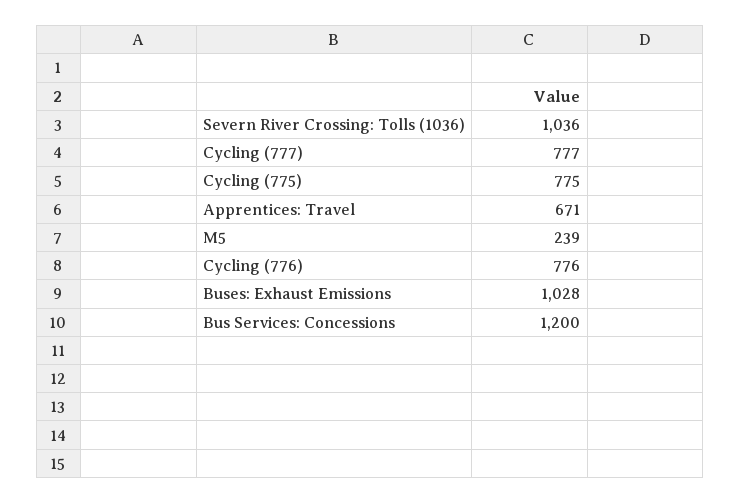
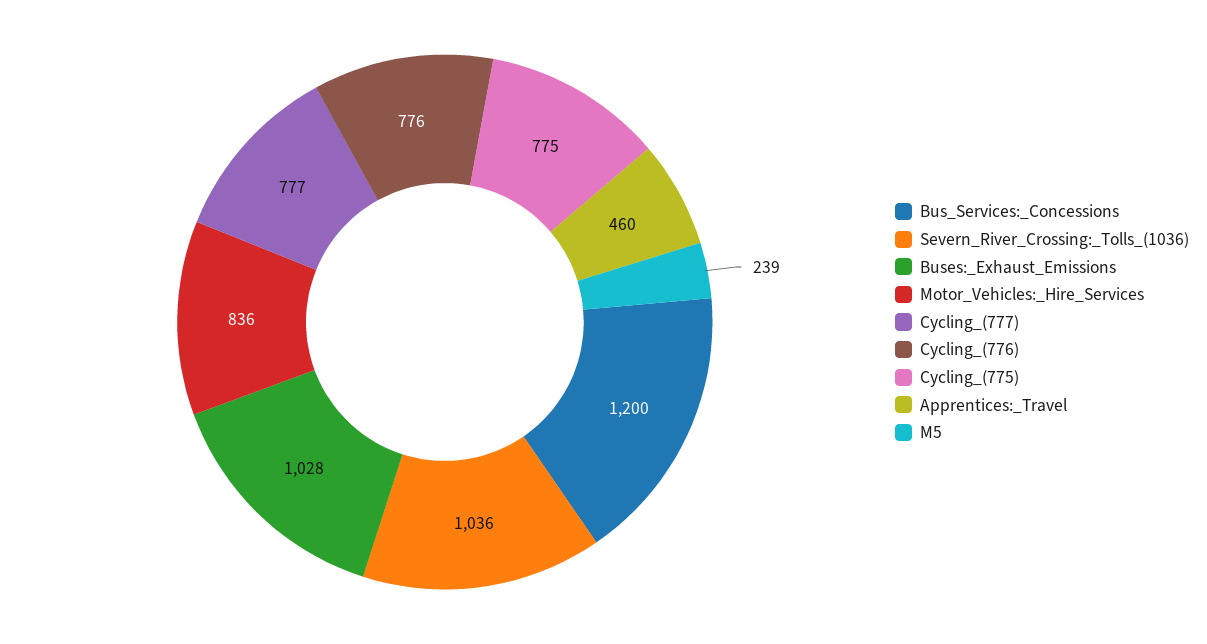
Apprentices: Travel: 671 -> 460
Motor_Vehicles:_Hire_Services: none -> 836

